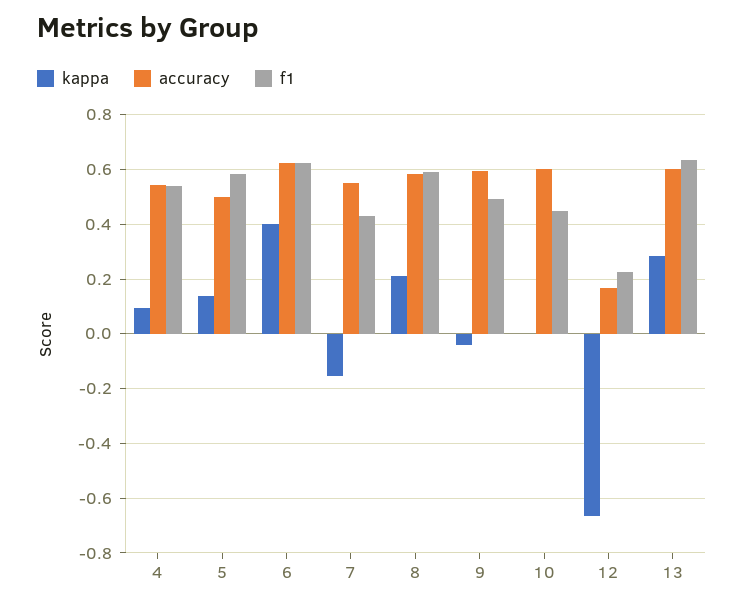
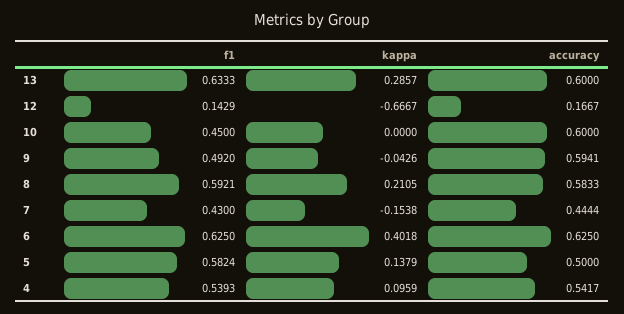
accuracy, 7: 0.55 -> 0.4444
f1, 12: 0.225 -> 0.1429

